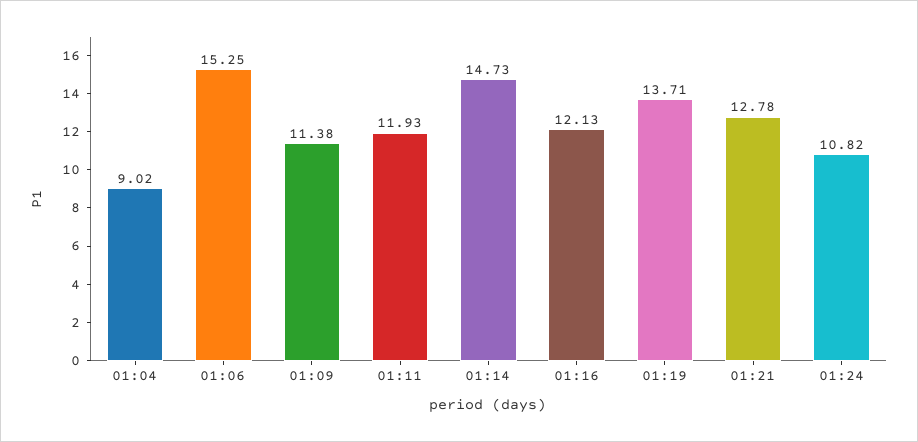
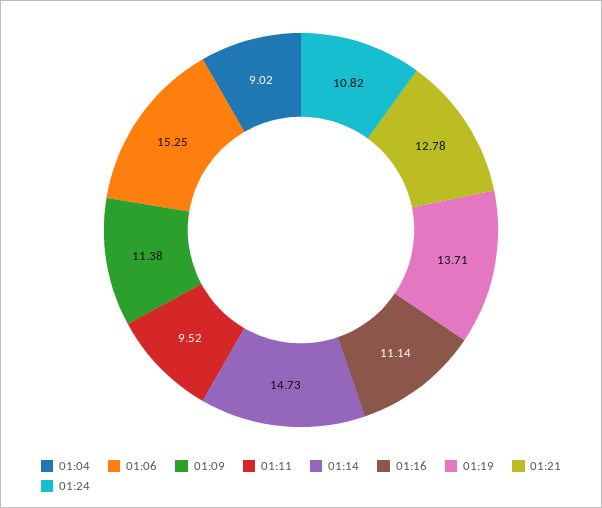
01:11: 11.93 -> 9.52
01:16: 12.13 -> 11.14

